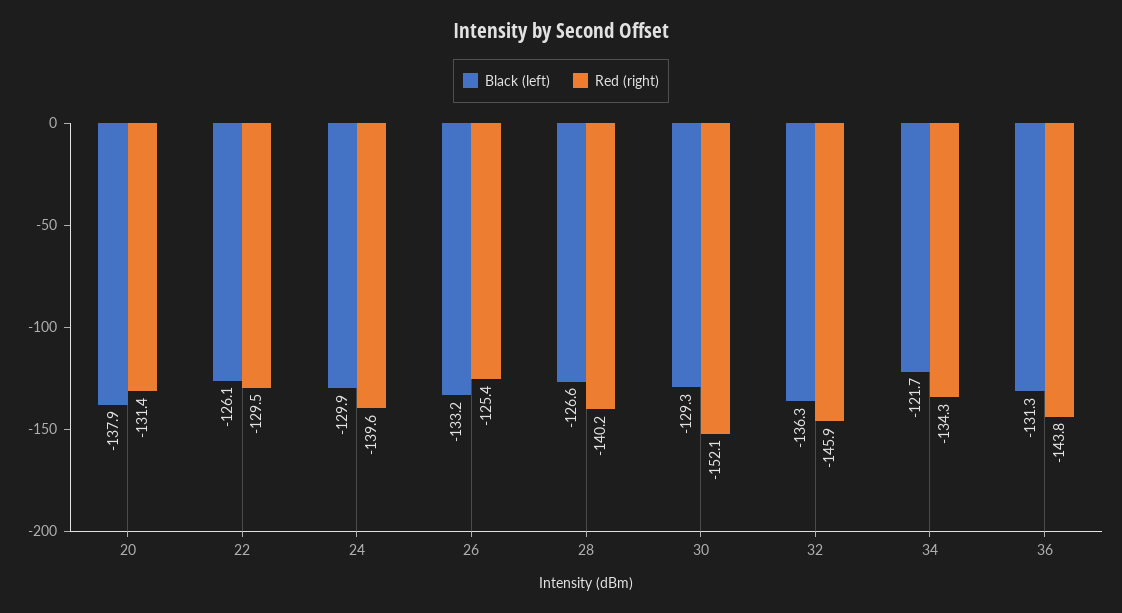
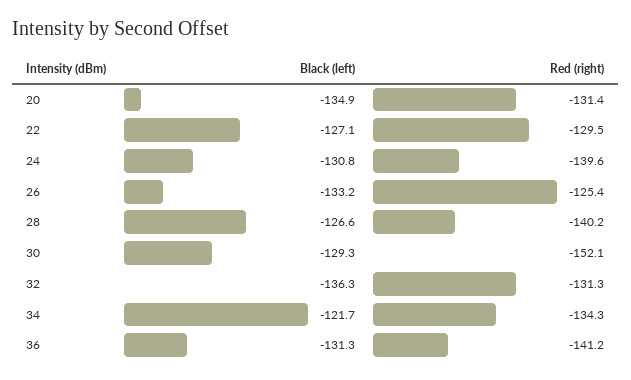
Black (left), 20: -137.9 -> -134.9
Black (left), 22: -126.1 -> -127.1
Black (left), 24: -129.9 -> -130.8
Red (right), 32: -145.9 -> -131.3
Red (right), 36: -143.8 -> -141.2

